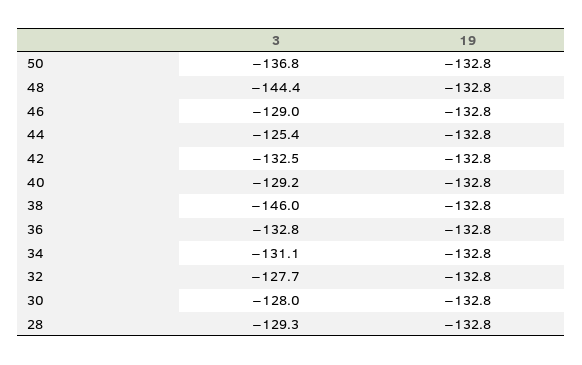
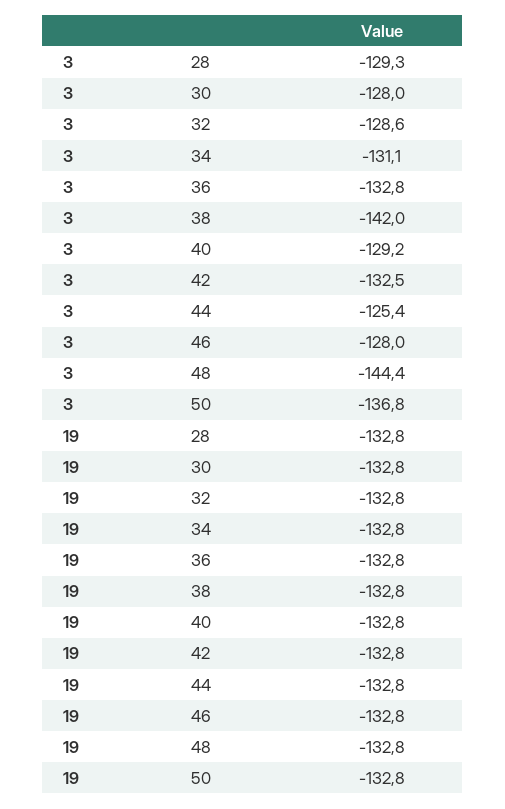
3, 46: -129 -> -128
3, 38: -146 -> -142
3, 32: -127.7 -> -128.6

